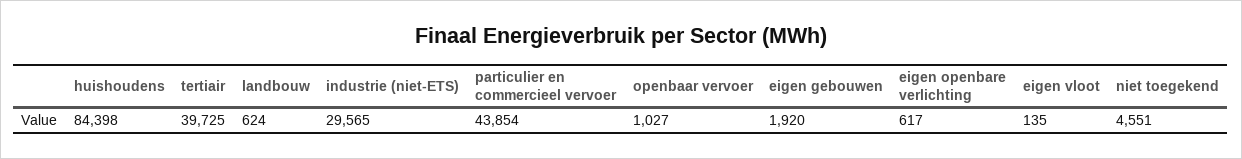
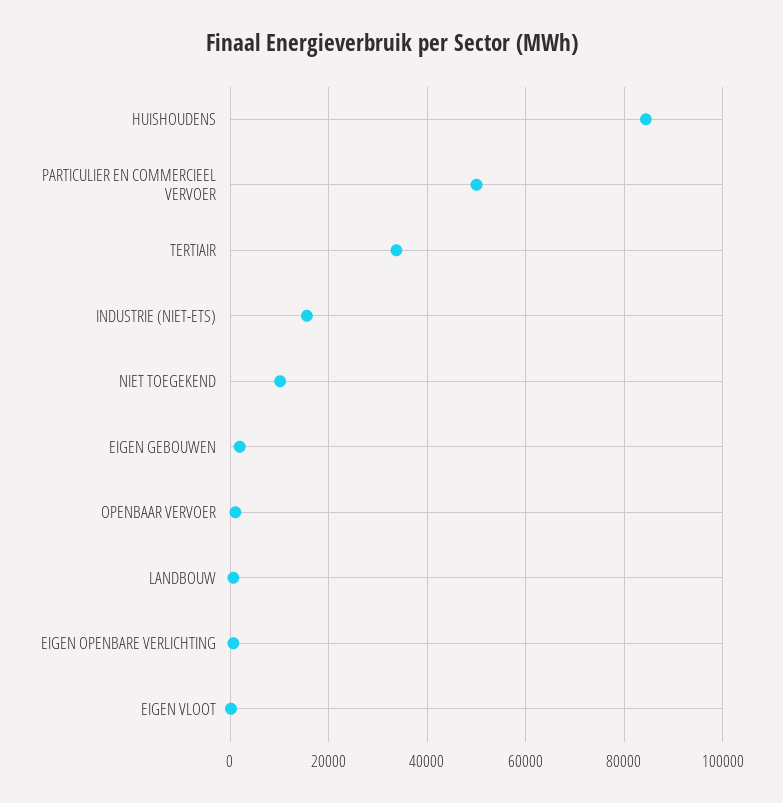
tertiair: 39725 -> 34000
industrie (niet-ETS): 29565 -> 16000
particulier en commercieel vervoer: 43854 -> 50000
niet toegekend: 4551 -> 10000

